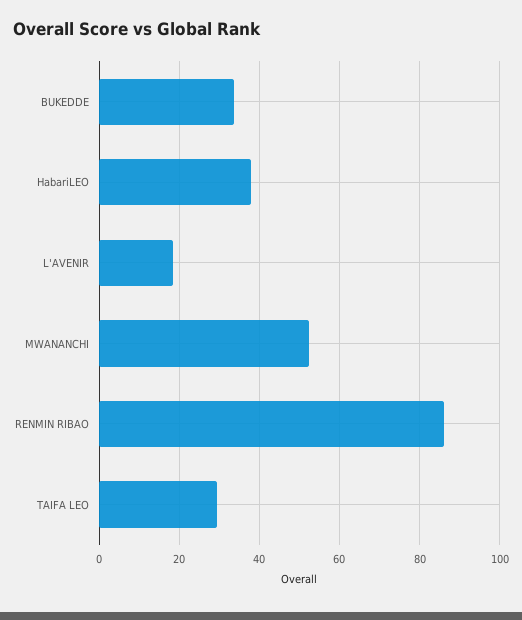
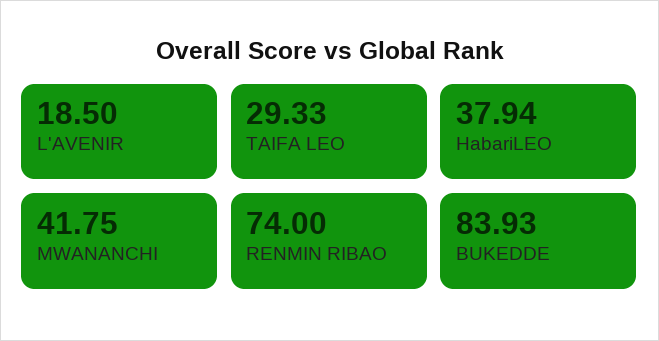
BUKEDDE: 34 -> 83.93
MWANANCHI: 52 -> 41.75
RENMIN RIBAO: 86 -> 74

